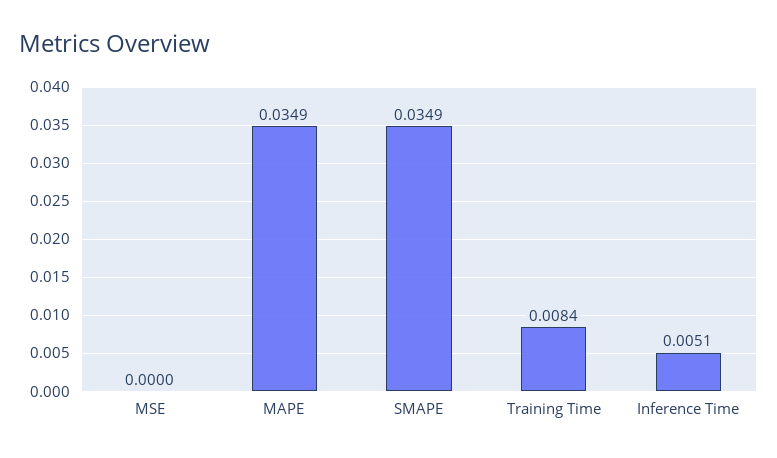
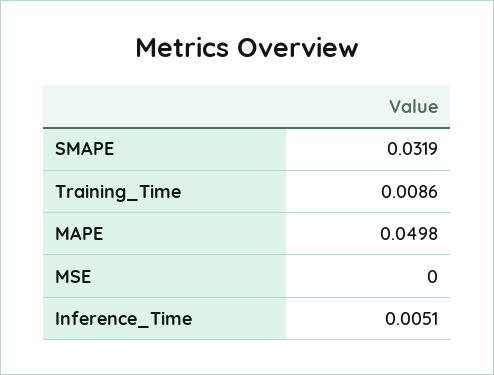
MAPE: 0.0349 -> 0.0498
SMAPE: 0.0349 -> 0.0319
Training Time: 0.0084 -> 0.0086

